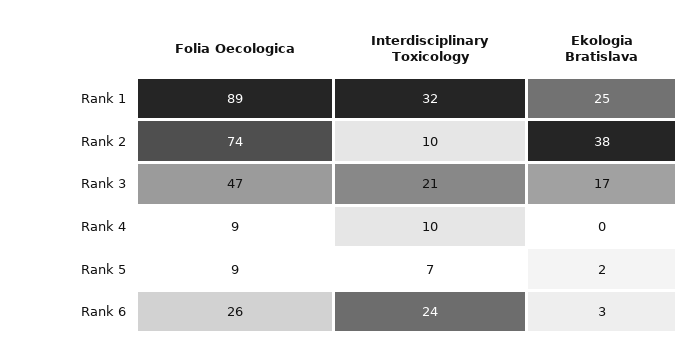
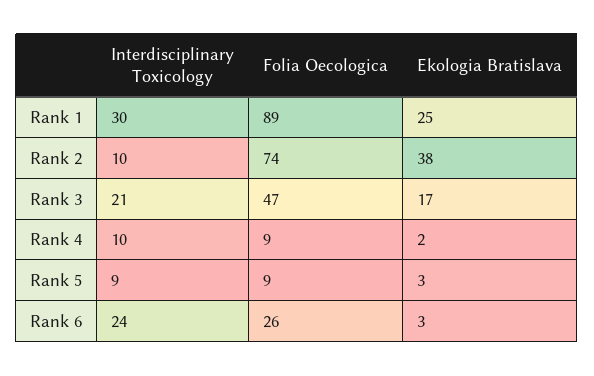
Interdisciplinary Toxicology, Rank 1: 32 -> 30
Ekologia Bratislava, Rank 4: 0 -> 2
Interdisciplinary Toxicology, Rank 5: 7 -> 9
Ekologia Bratislava, Rank 5: 2 -> 3

